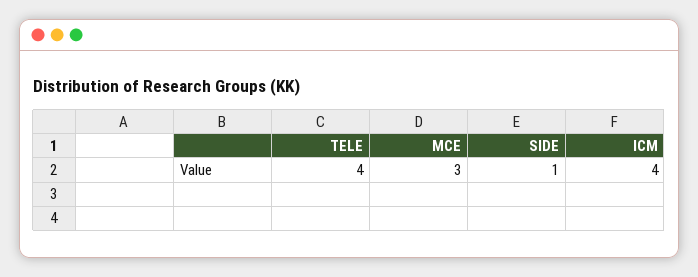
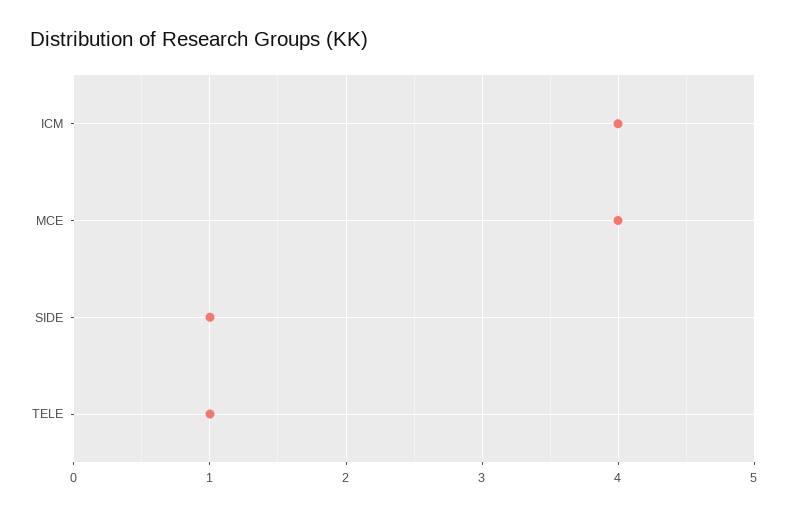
TELE: 4 -> 1
MCE: 3 -> 4

